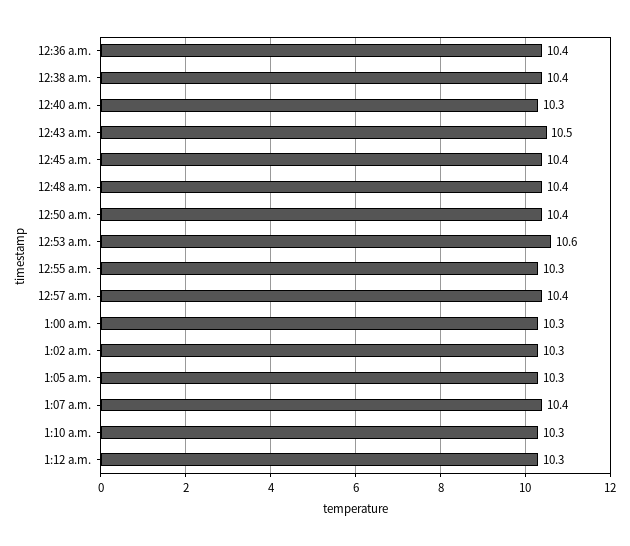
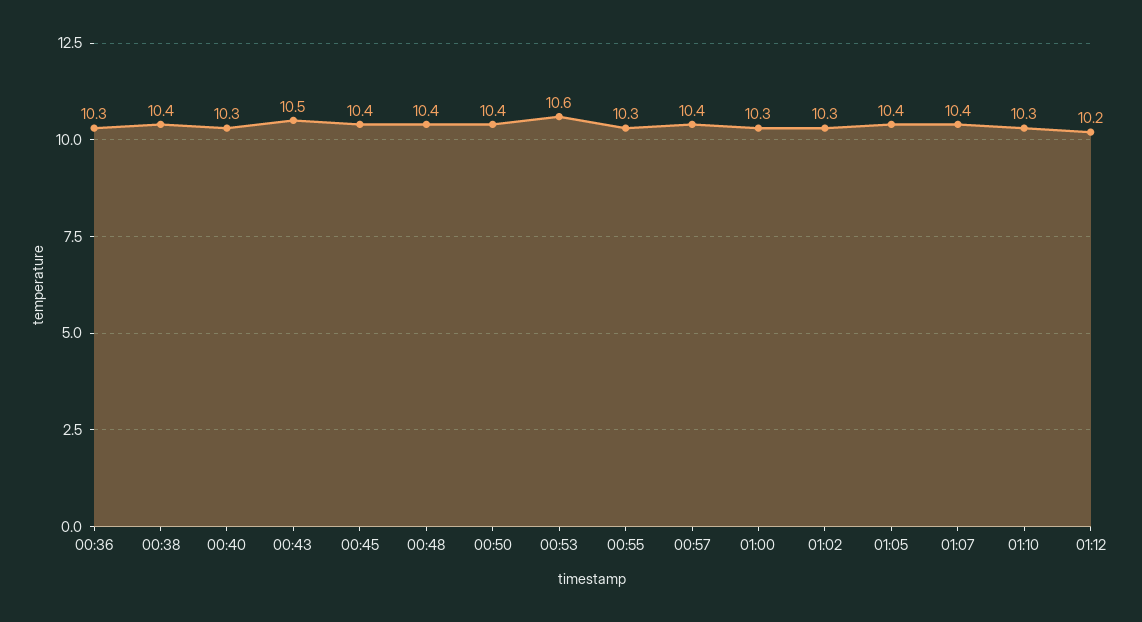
12:36 a.m.: 10.4 -> 10.3
1:05 a.m.: 10.3 -> 10.4
1:12 a.m.: 10.3 -> 10.2

